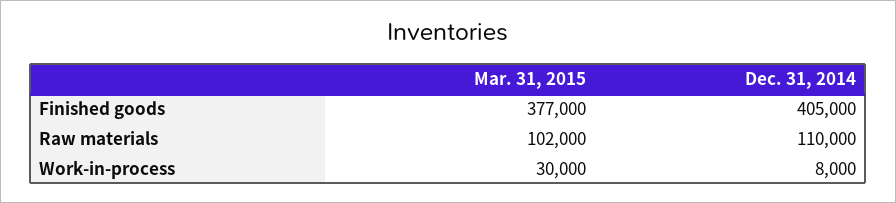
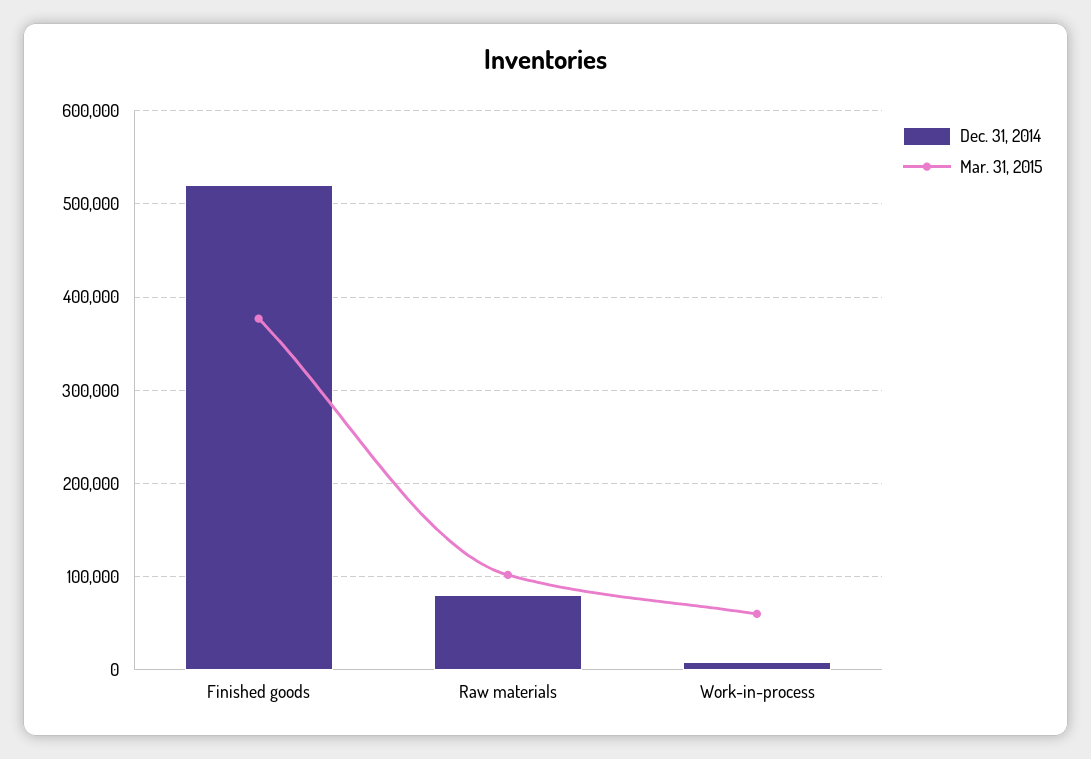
Dec. 31, 2014, Finished goods: 405000 -> 520000
Dec. 31, 2014, Raw materials: 110000 -> 80000
Mar. 31, 2015, Work-in-process: 30000 -> 60000

